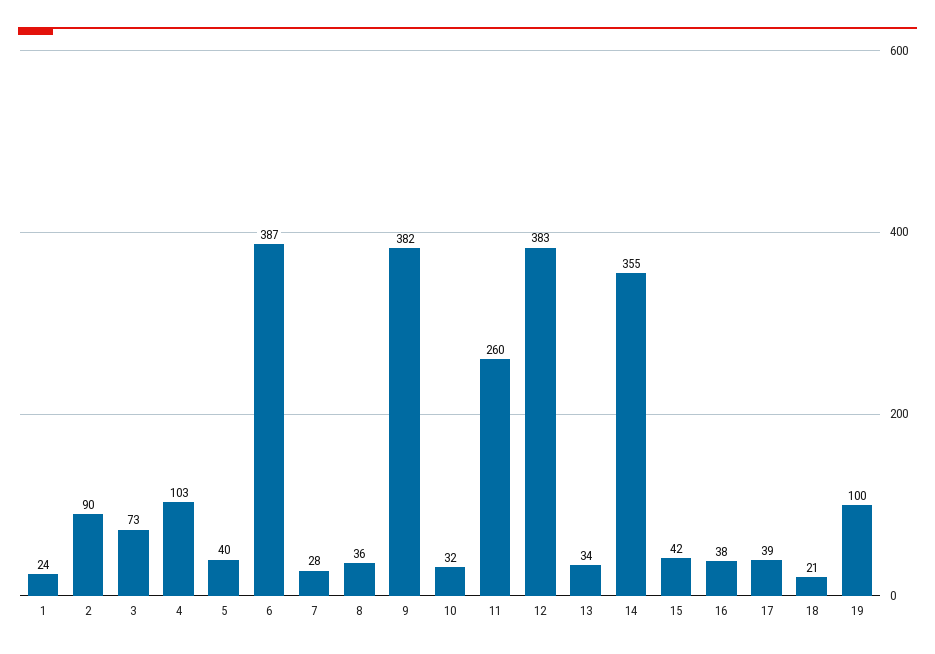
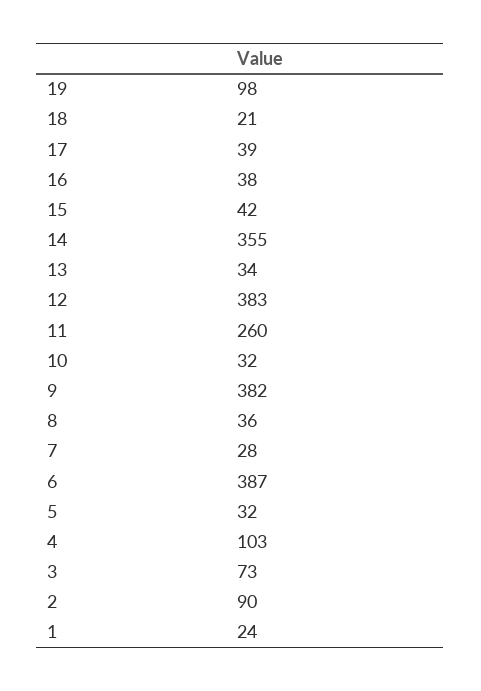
5: 40 -> 32
19: 100 -> 98

